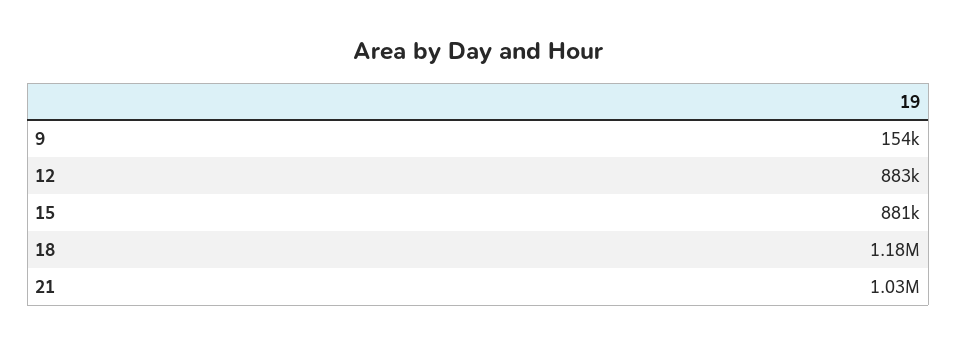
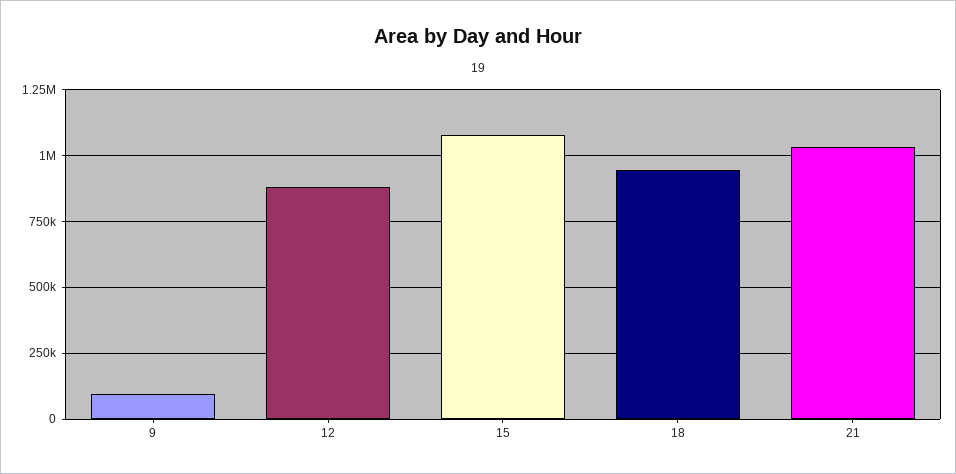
9: 154000 -> 100000
15: 881000 -> 1075000
18: 1180000 -> 950000

